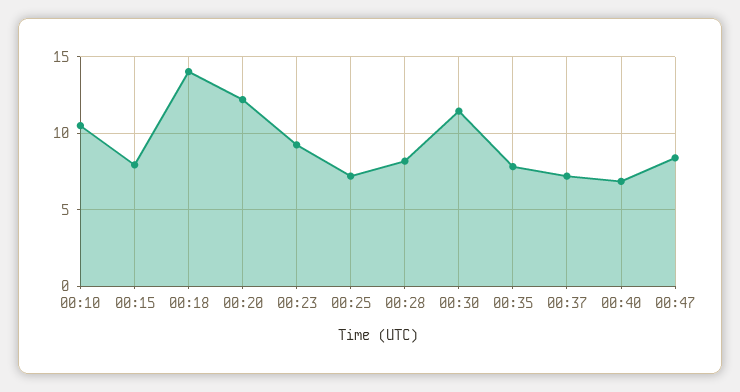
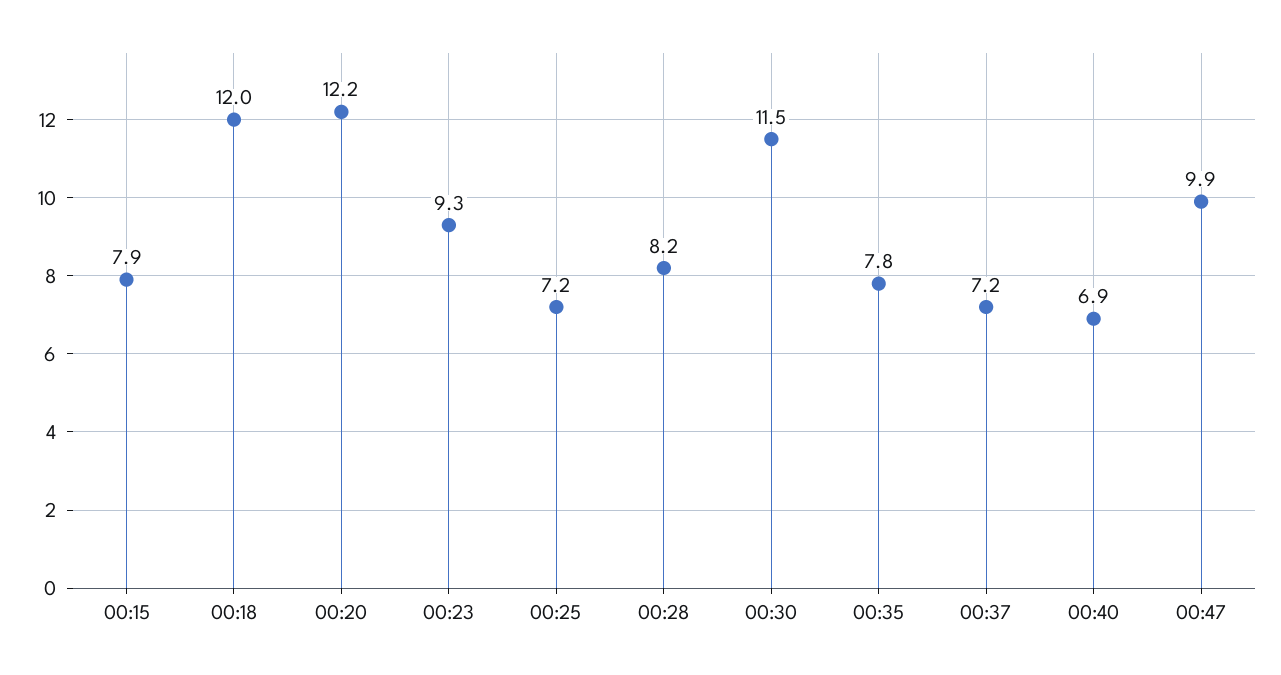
00:10: 10.5 -> none
00:18: 14 -> 12
00:47: 8.5 -> 9.9

